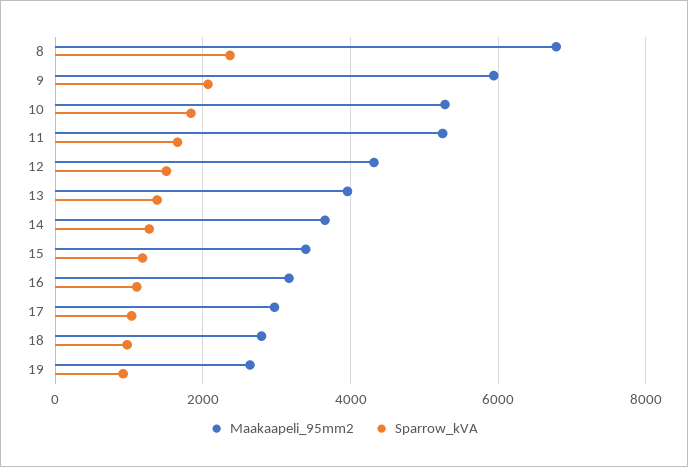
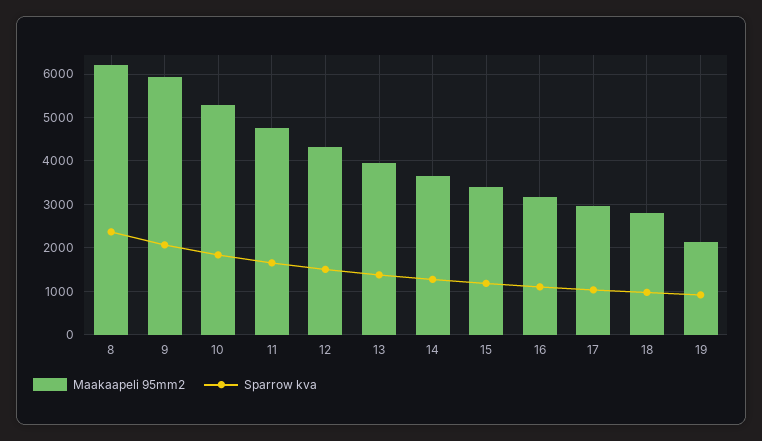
Maakaapeli_95mm2, 8: 6800 -> 6200
Maakaapeli_95mm2, 11: 5200 -> 4800
Maakaapeli_95mm2, 19: 2600 -> 2200

